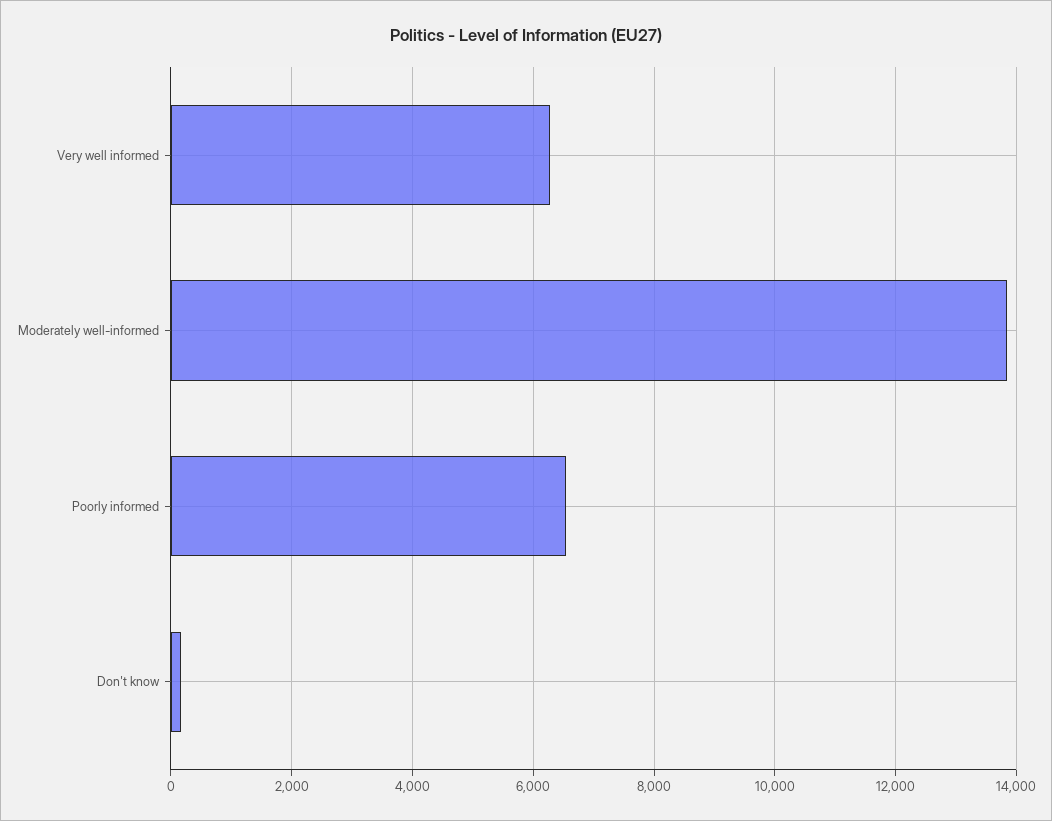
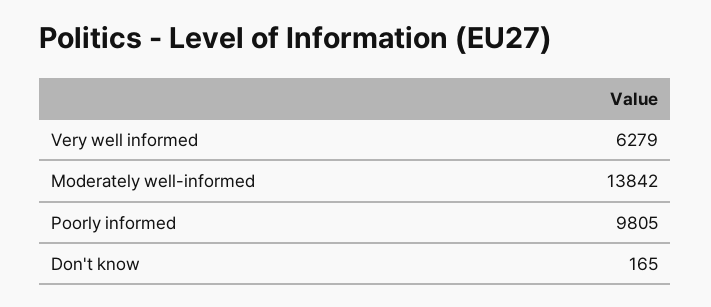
Poorly informed: 6600 -> 9805

